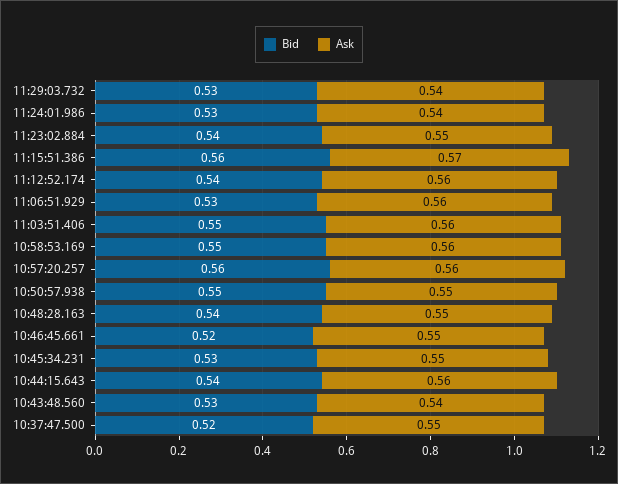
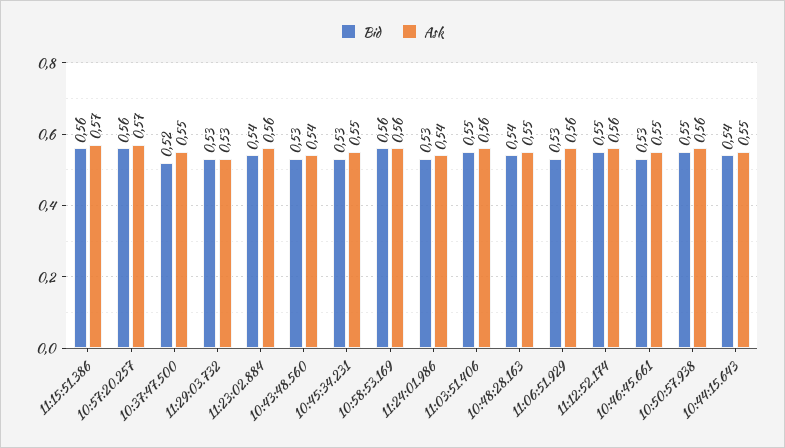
Ask, 11:29:03.732: 0.54 -> 0.53
Ask, 11:23:02.884: 0.55 -> 0.56
Bid, 11:12:52.174: 0.54 -> 0.55
Bid, 10:58:53.169: 0.55 -> 0.56
Ask, 10:57:20.257: 0.56 -> 0.57
Ask, 10:50:57.938: 0.55 -> 0.56
Bid, 10:46:45.661: 0.52 -> 0.53
Ask, 10:44:15.643: 0.56 -> 0.55

